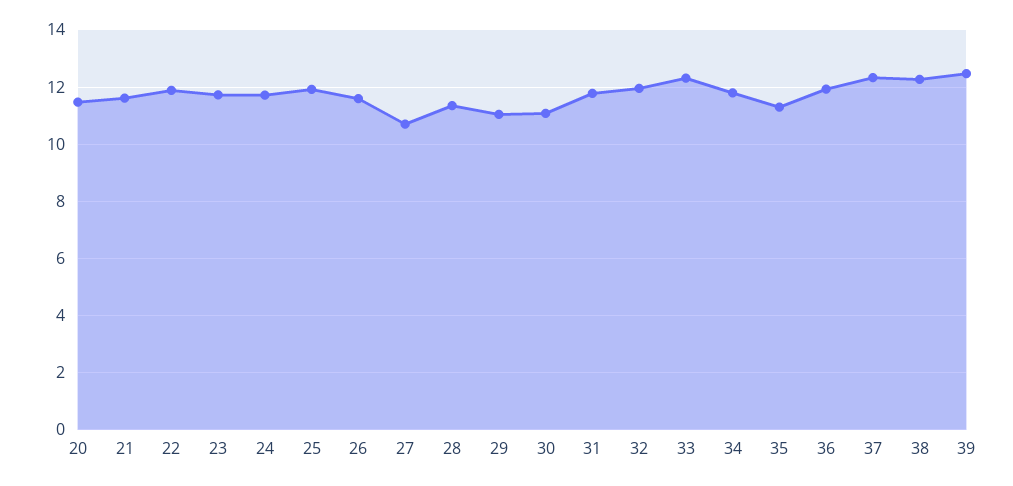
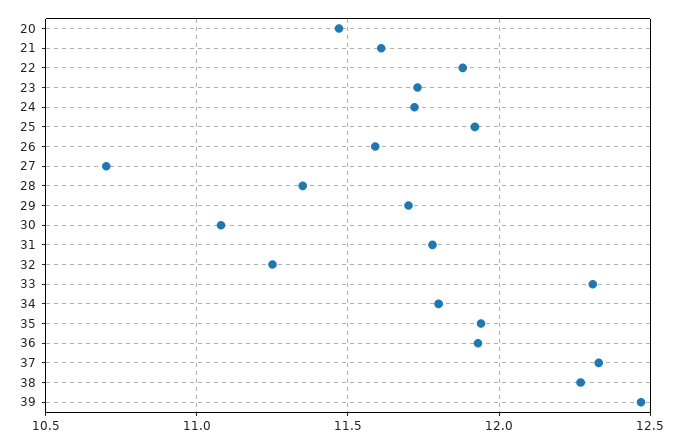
29: 11 -> 11.7
32: 12 -> 11.25
35: 11.25 -> 11.95

